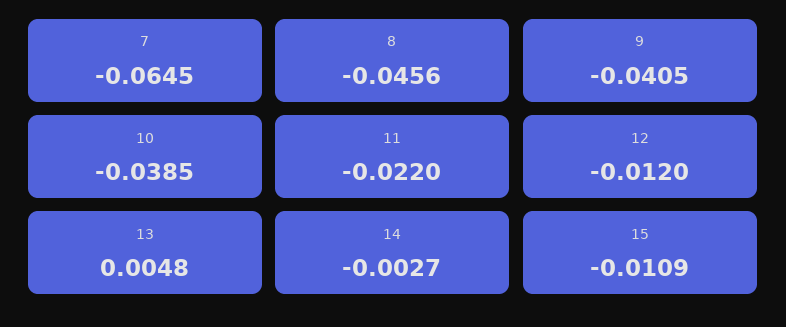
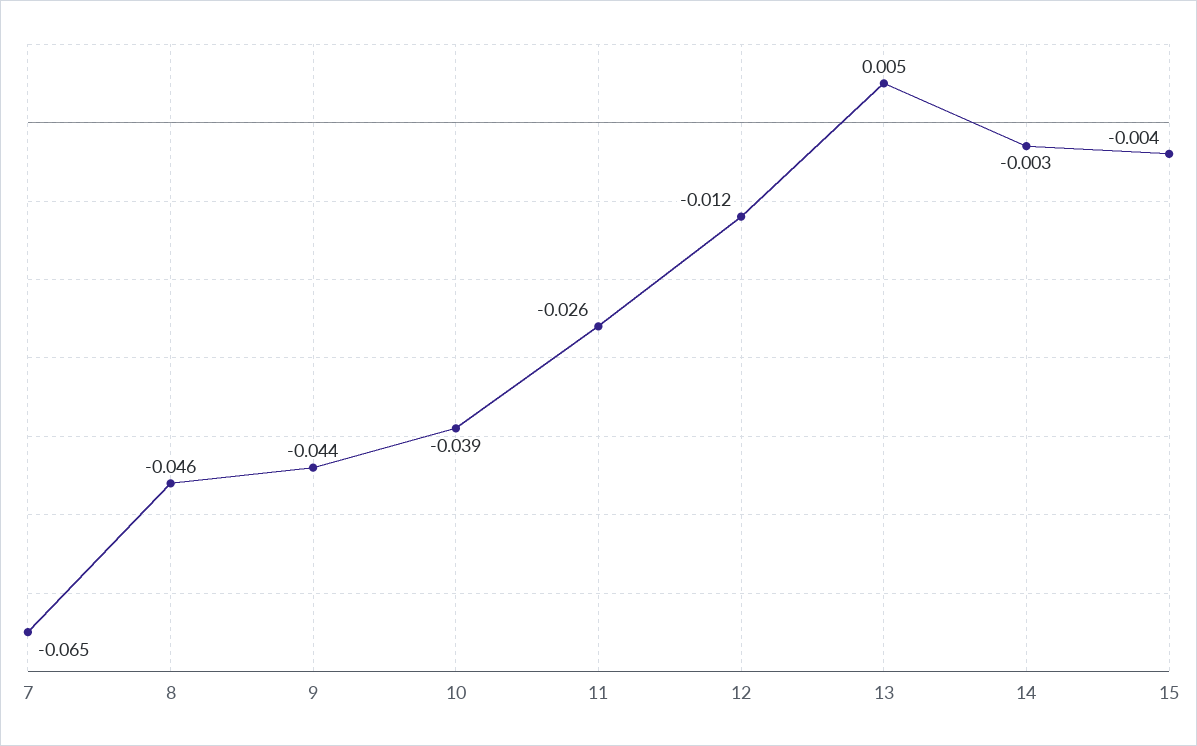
9: -0.0405 -> -0.044
11: -0.022 -> -0.026
15: -0.0109 -> -0.004

